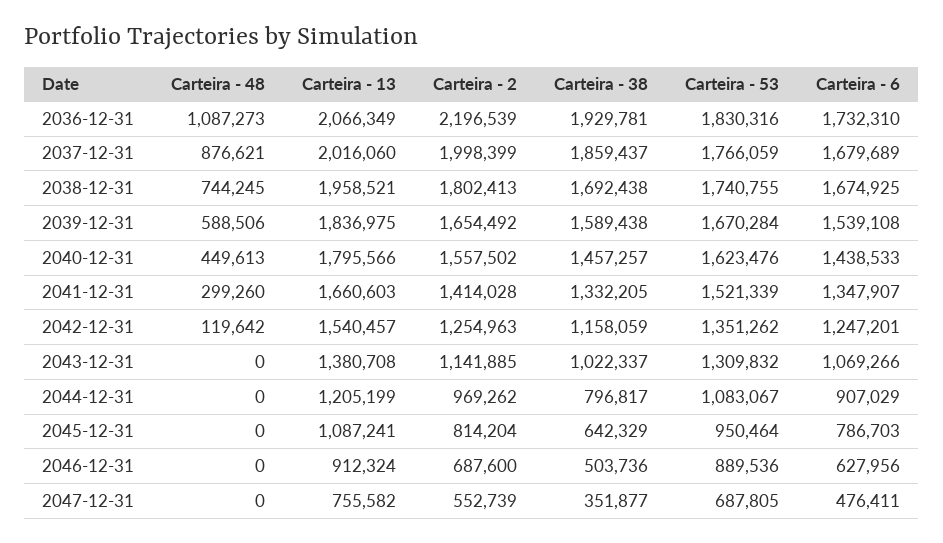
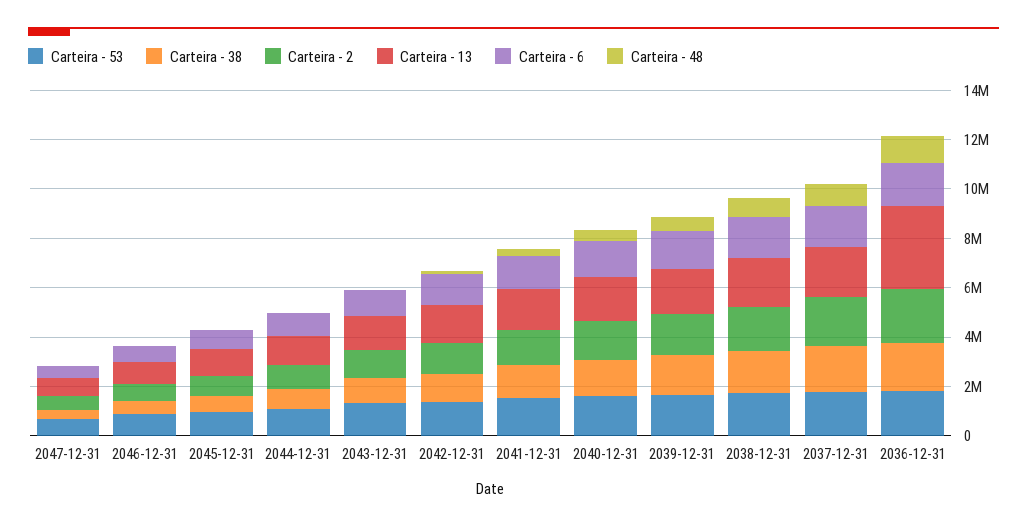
Carteira - 13, 2036-12-31: 2066349 -> 3500000

